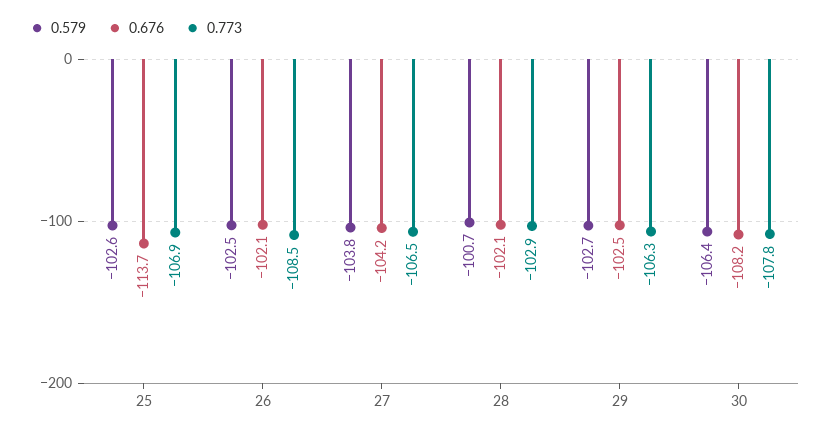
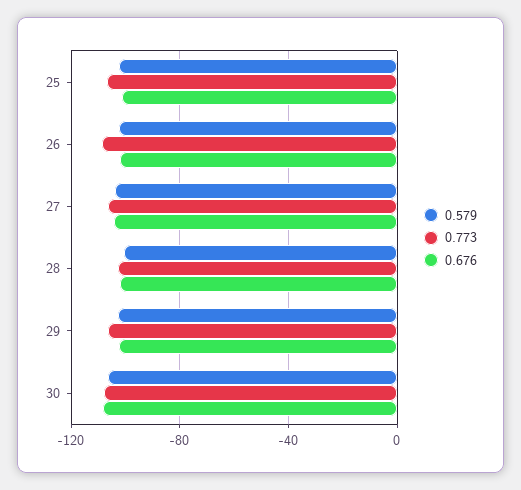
0.676, 25: -113.7 -> -100

